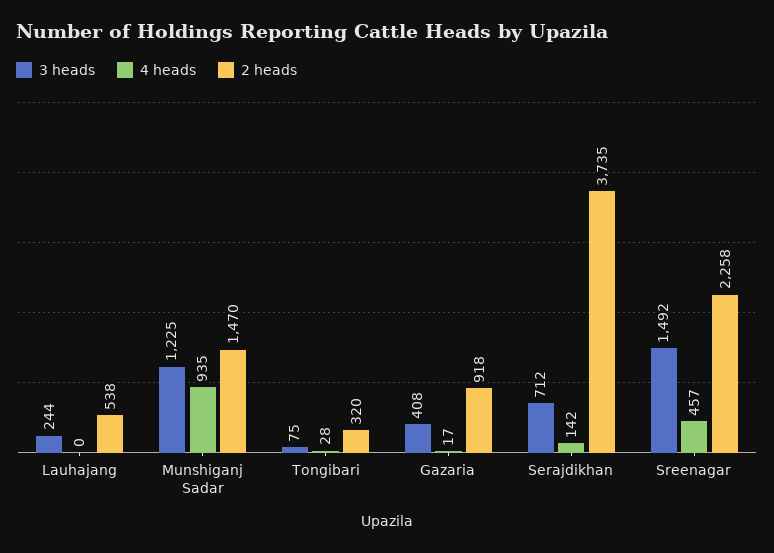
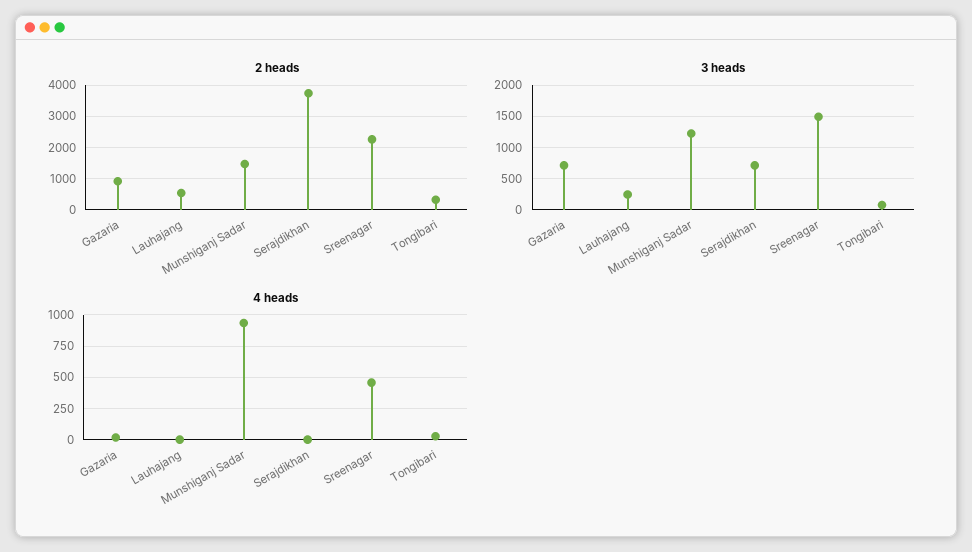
3 heads, Gazaria: 408 -> 700
4 heads, Serajdikhan: 142 -> 0

